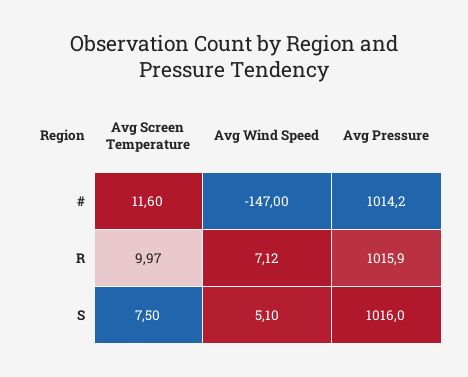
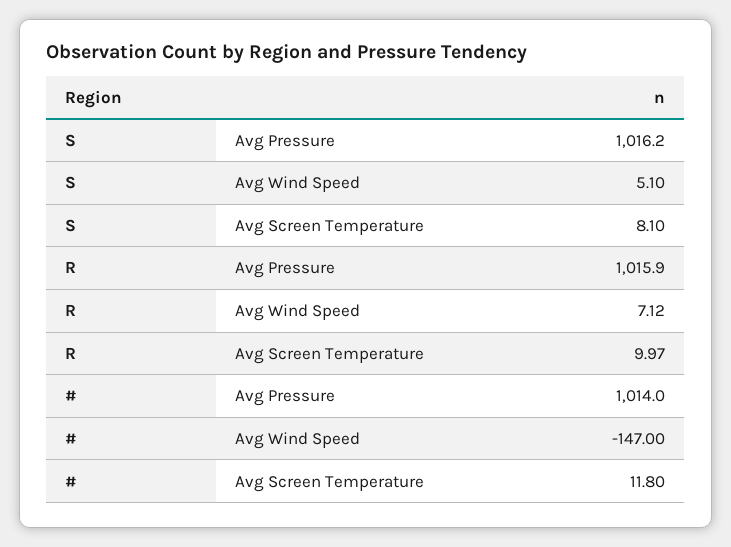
Avg Screen Temperature, #: 11.6 -> 11.8
Avg Pressure, #: 1014.2 -> 1014
Avg Screen Temperature, S: 7.5 -> 8.1
Avg Pressure, S: 1016 -> 1016.2

